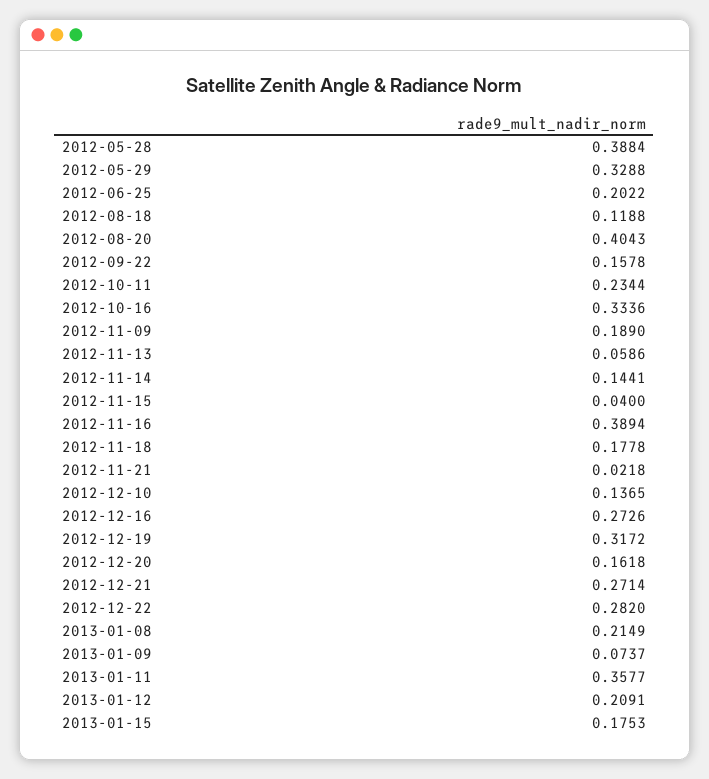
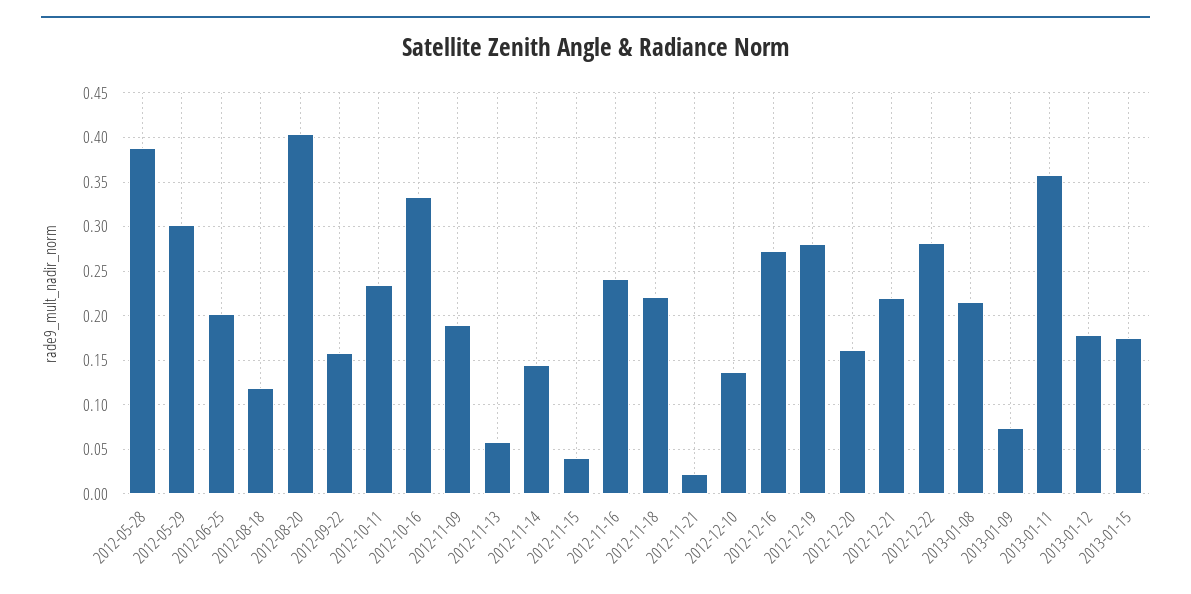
2012-05-29: 0.3288 -> 0.3
2012-11-16: 0.3894 -> 0.24
2012-11-18: 0.1778 -> 0.22
2012-12-19: 0.3172 -> 0.28
2012-12-21: 0.2714 -> 0.22
2013-01-12: 0.2091 -> 0.18

